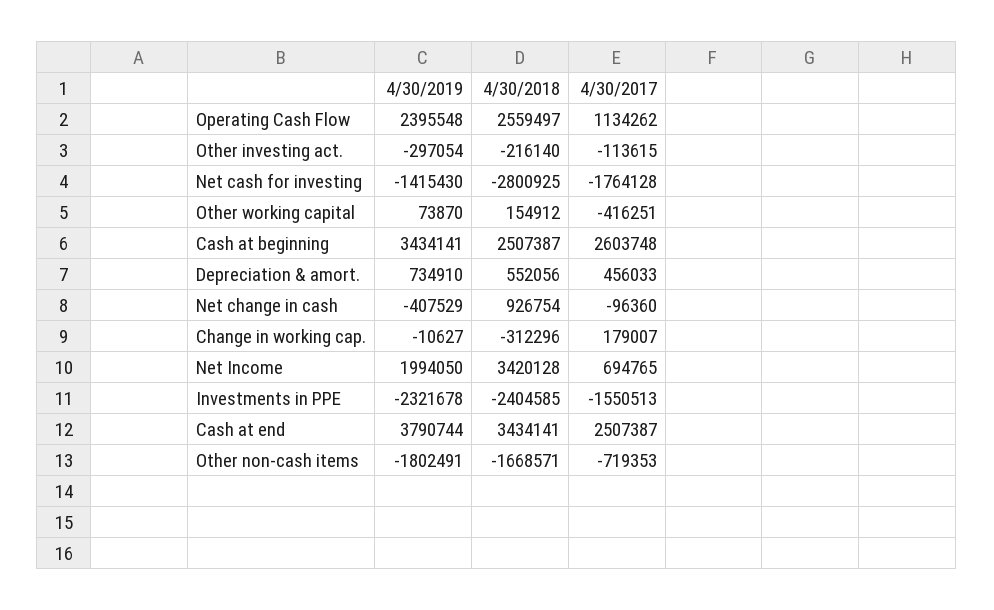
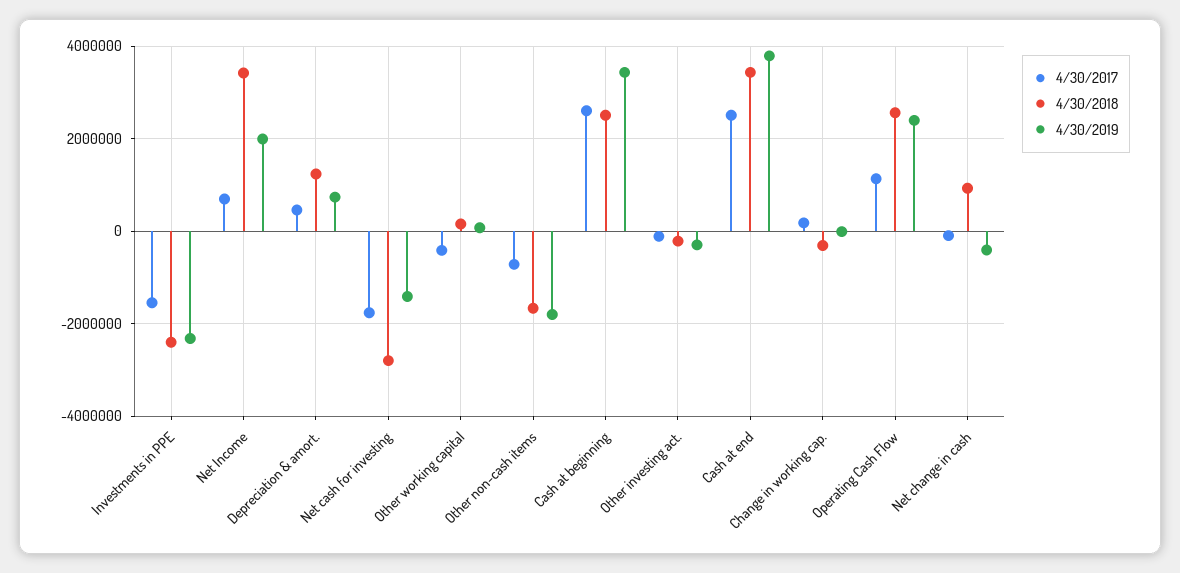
4/30/2018, Depreciation & amort.: 552056 -> 1200000

